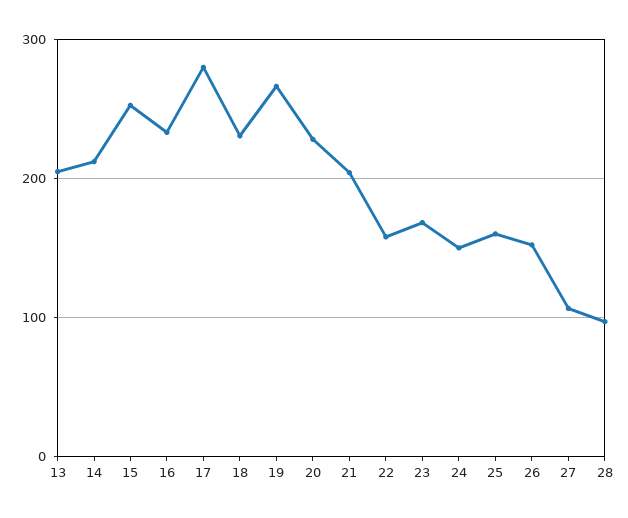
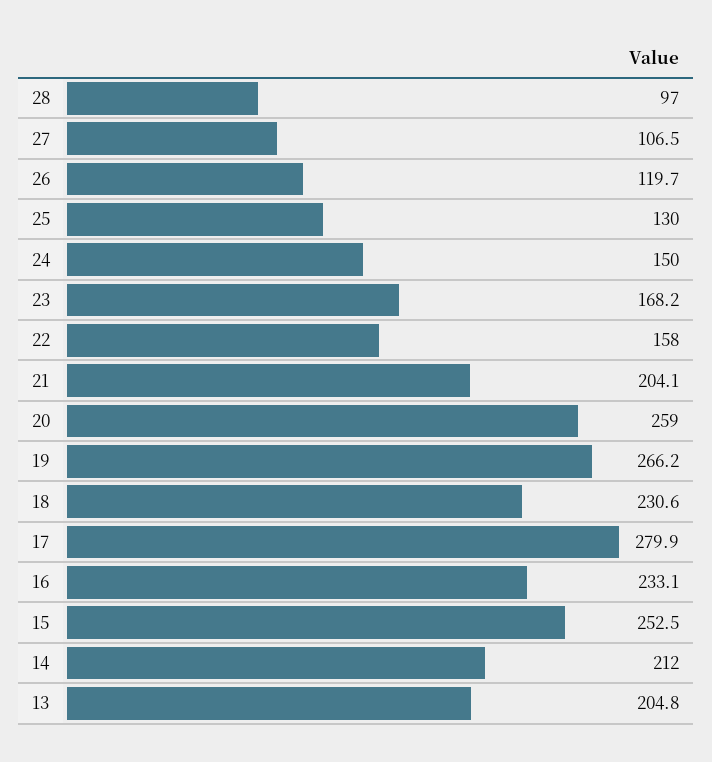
20: 230 -> 259
25: 160 -> 130
26: 150 -> 119.7

